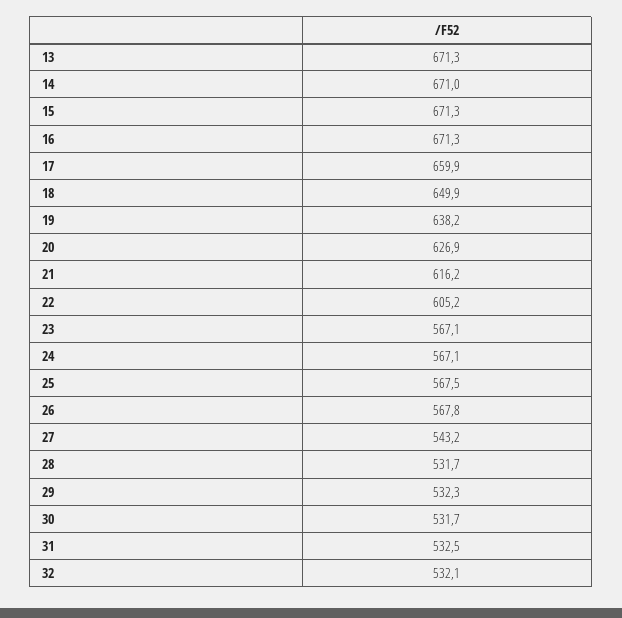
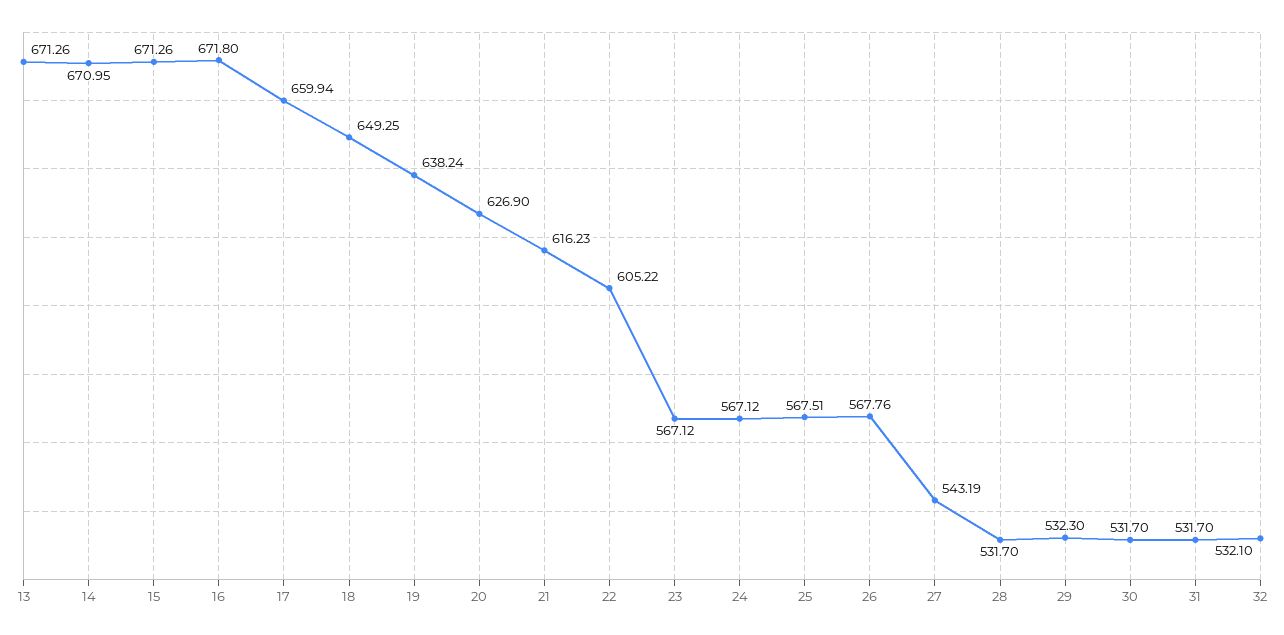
16: 671.3 -> 671.8
18: 649.9 -> 649.25
31: 532.5 -> 531.7

